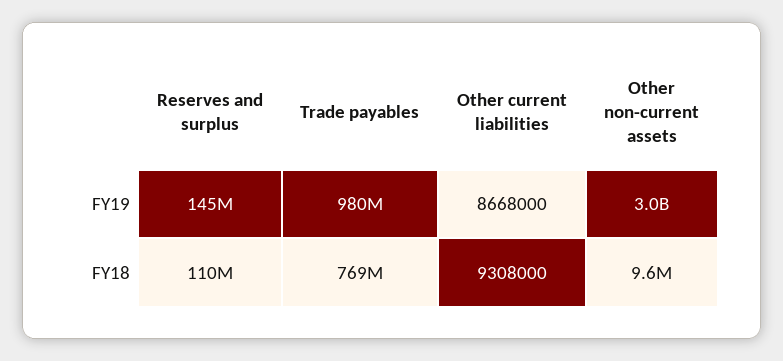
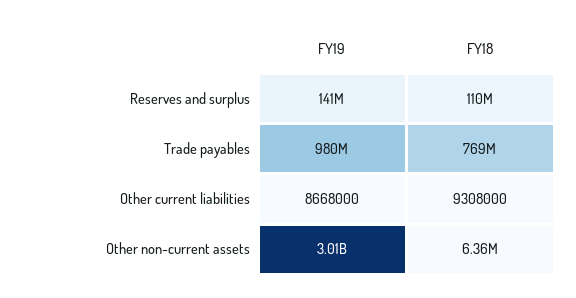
Reserves and surplus, FY19: 145000000 -> 141000000
Other non-current assets, FY18: 9600000 -> 6360000

